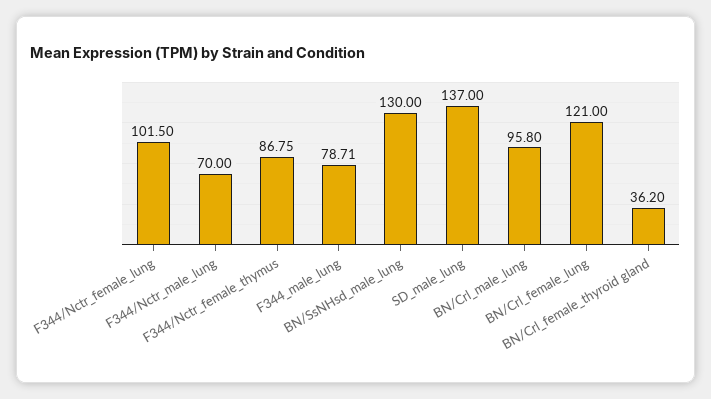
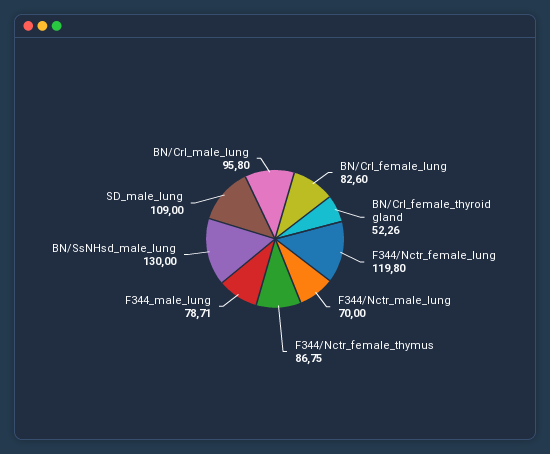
F344/Nctr_female_lung: 101.5 -> 119.8
SD_male_lung: 137 -> 109
BN/Crl_female_lung: 121 -> 82.6
BN/Crl_female_thyroid gland: 36.2 -> 52.26

